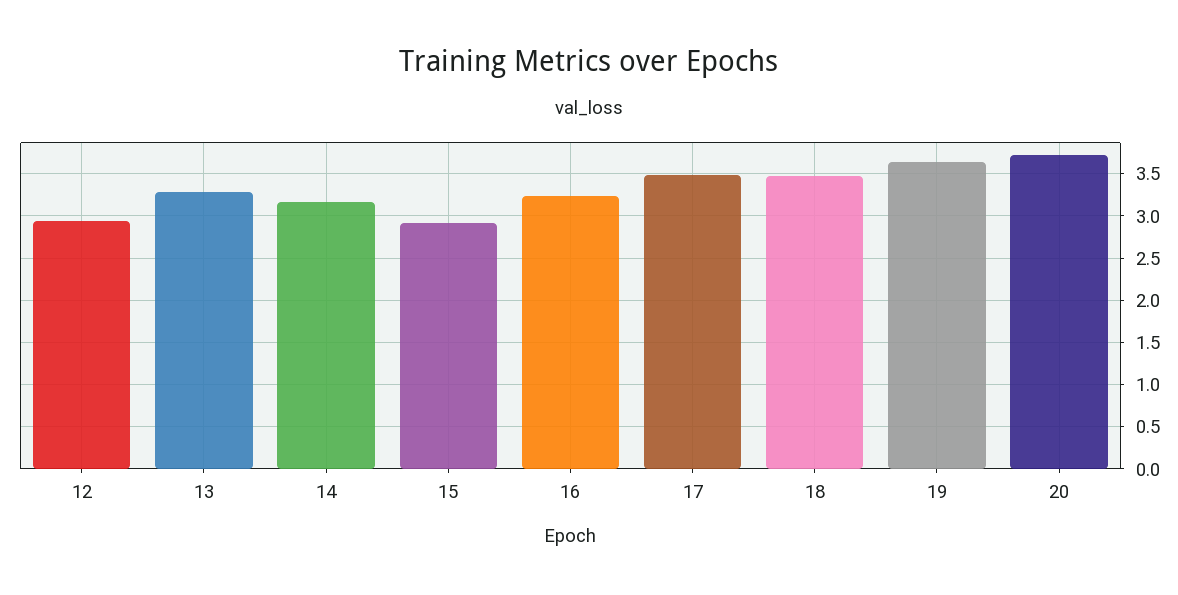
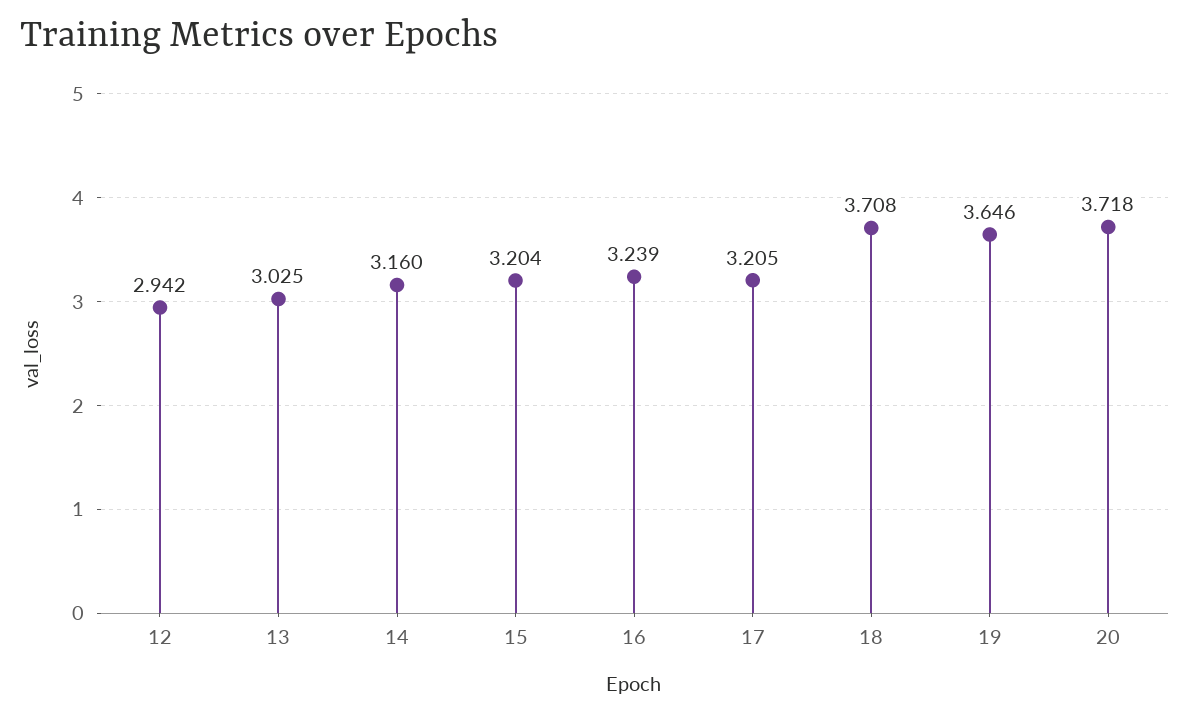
13: 3.3 -> 3.025
15: 2.9 -> 3.204
17: 3.5 -> 3.205
18: 3.5 -> 3.708

